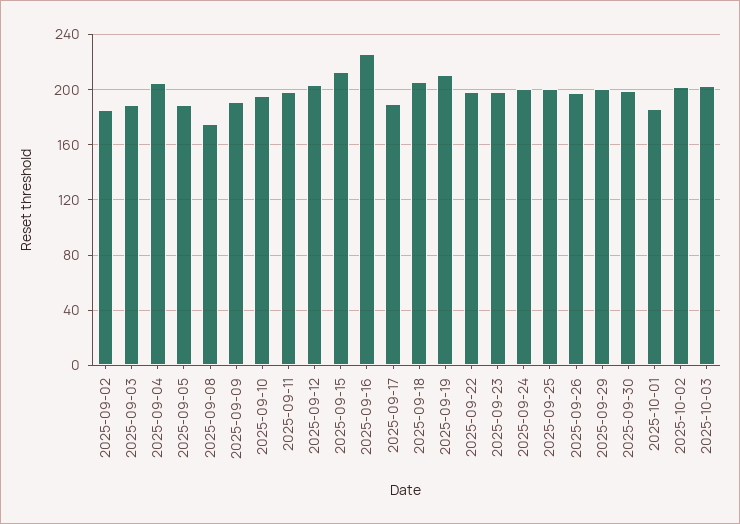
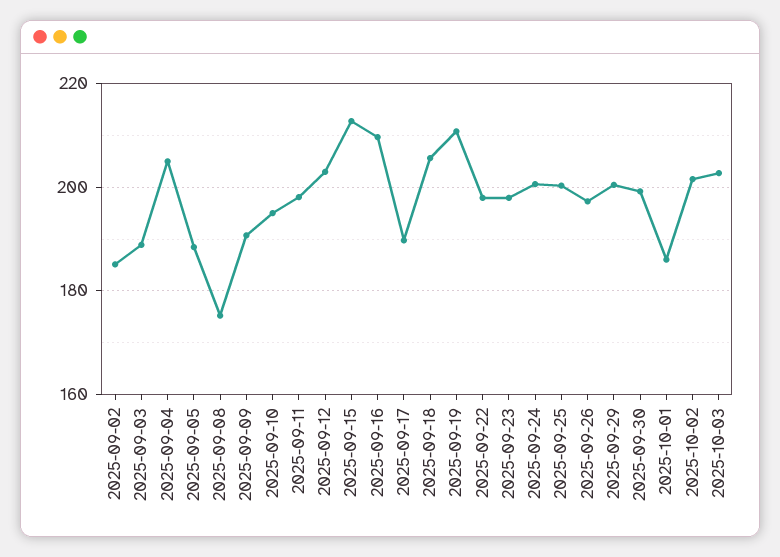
2025-09-16: 225 -> 210

